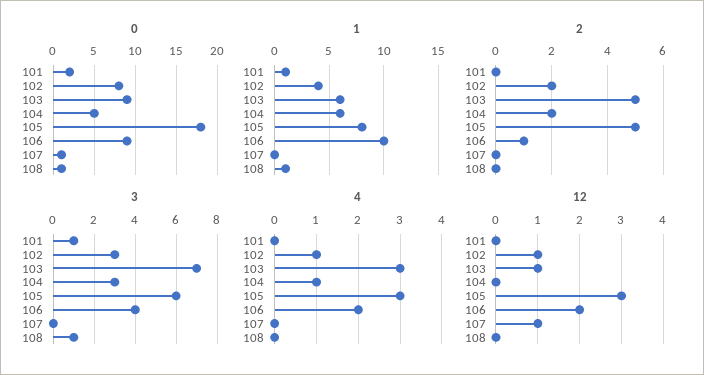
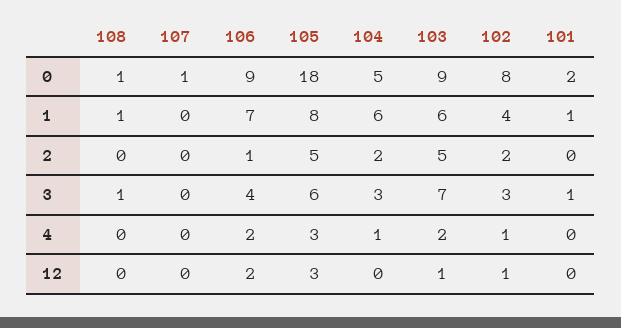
1, 106: 10 -> 7
4, 103: 3 -> 2
12, 107: 1 -> 0

